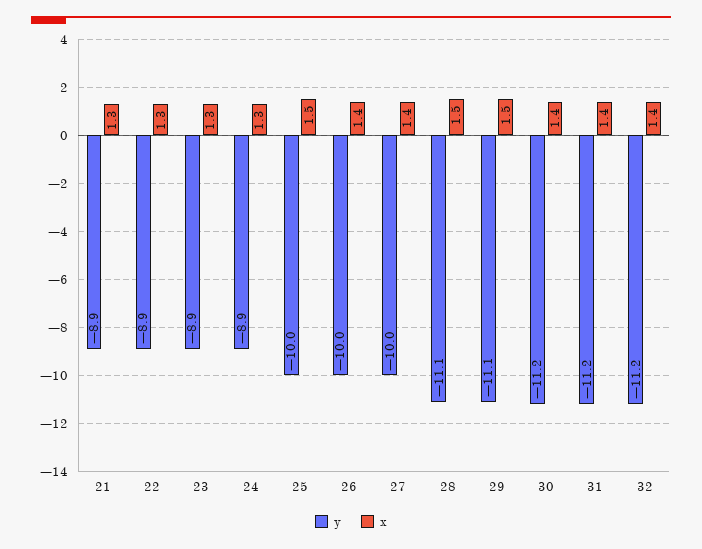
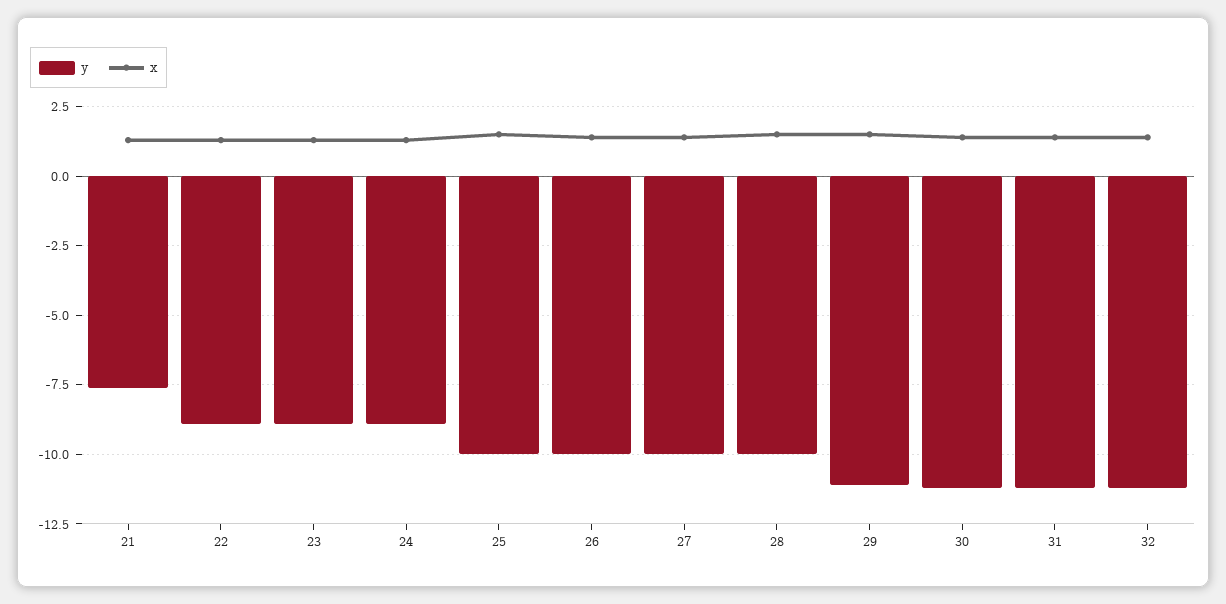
y, 21: -8.9 -> -7.5
y, 28: -11.1 -> -10

